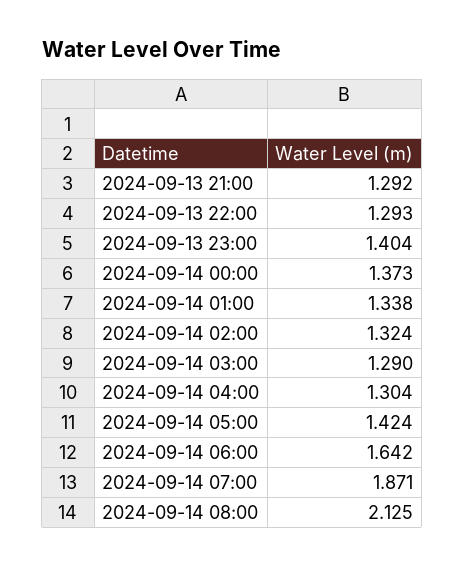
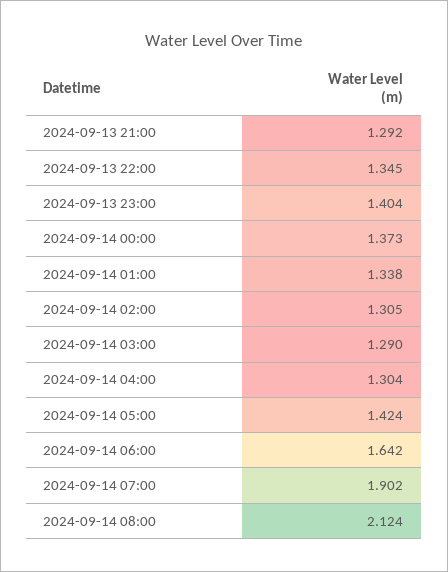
2024-09-13 22:00: 1.293 -> 1.345
2024-09-14 02:00: 1.324 -> 1.305
2024-09-14 07:00: 1.871 -> 1.902
2024-09-14 08:00: 2.125 -> 2.124

